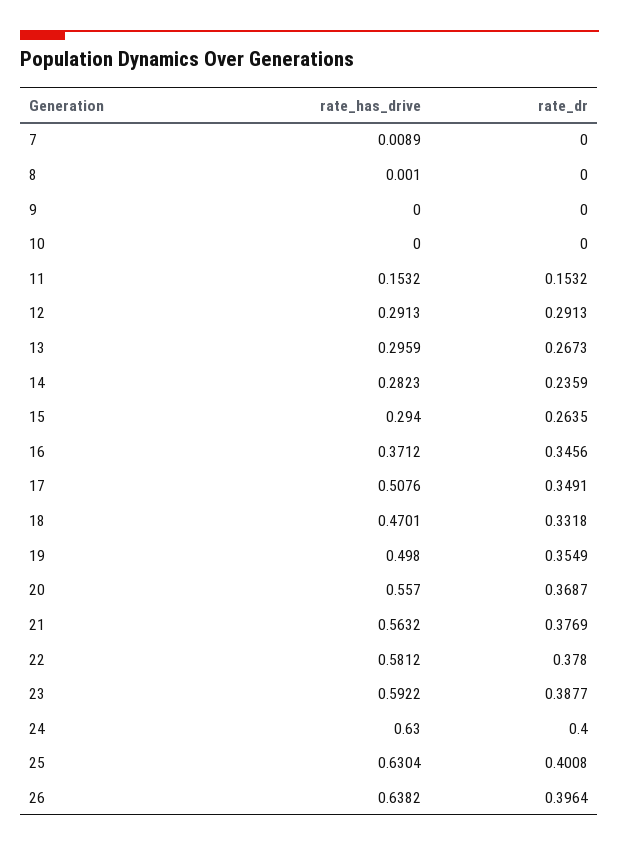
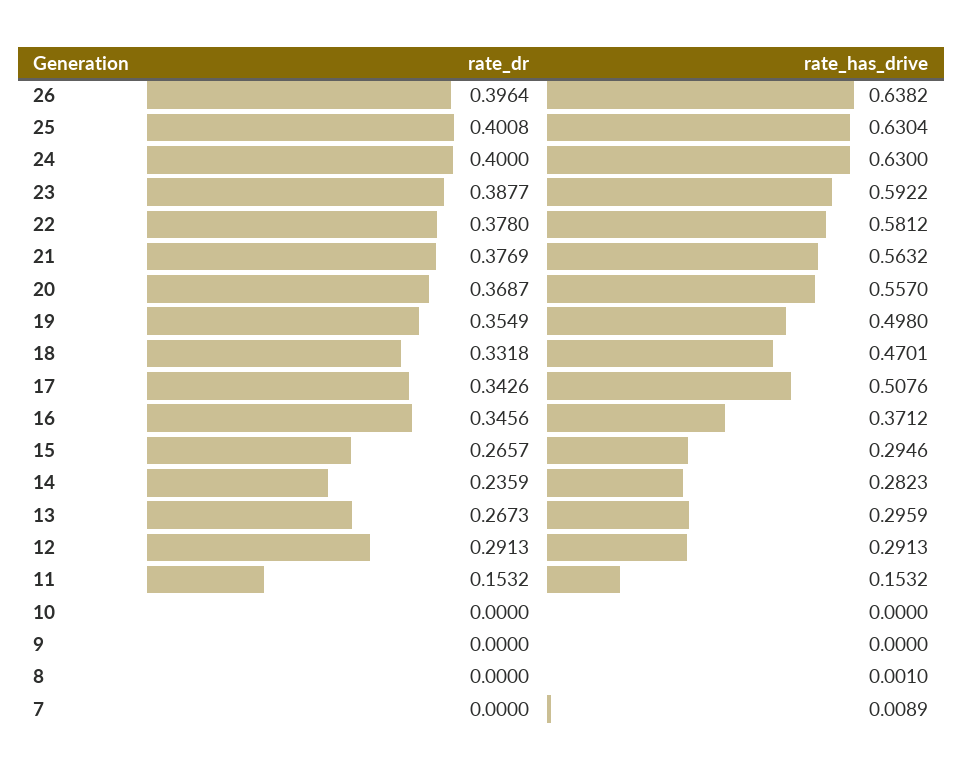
rate_has_drive, 15: 0.294 -> 0.2946
rate_dr, 15: 0.2635 -> 0.2657
rate_dr, 17: 0.3491 -> 0.3426

